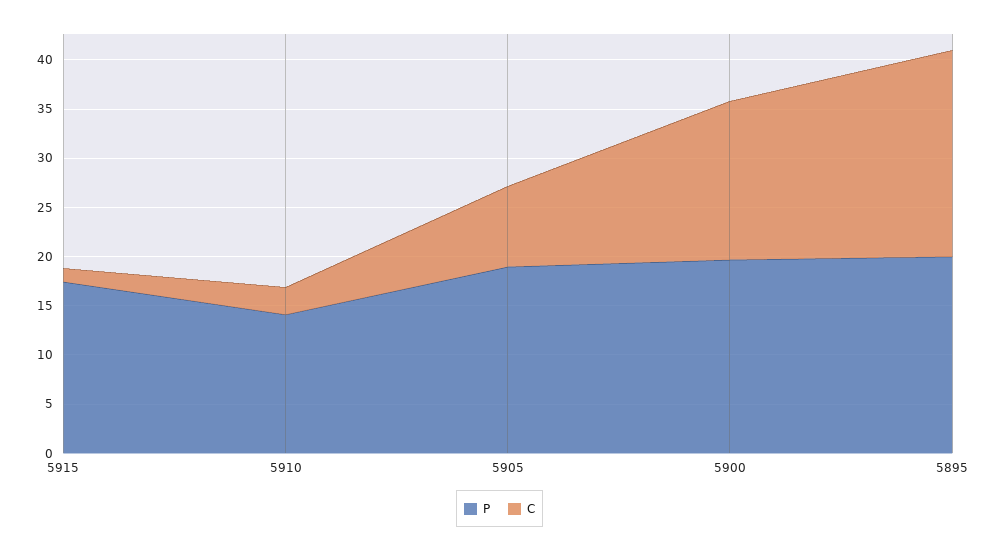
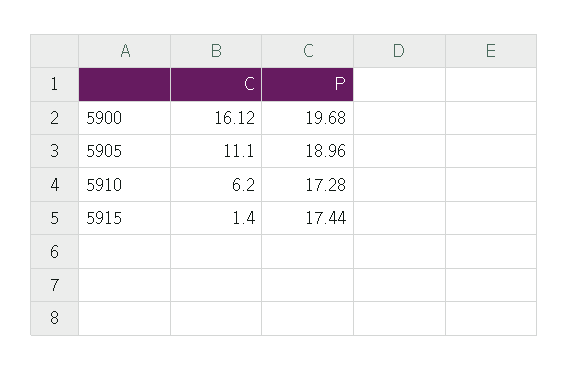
P, 5910: 14 -> 17.28
C, 5910: 3 -> 6.2
C, 5905: 8 -> 11.1
P, 5895: 20 -> none
C, 5895: 21 -> none

